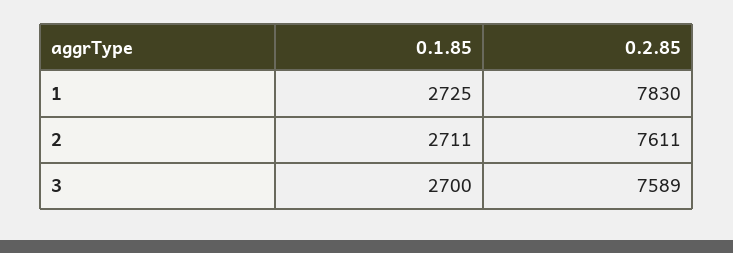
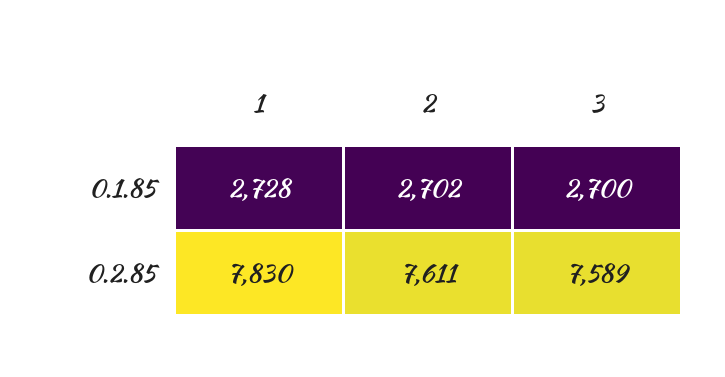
0.1.85, 1: 2725 -> 2728
0.1.85, 2: 2711 -> 2702

